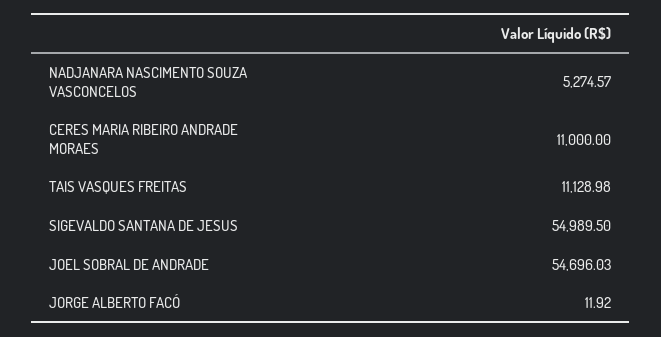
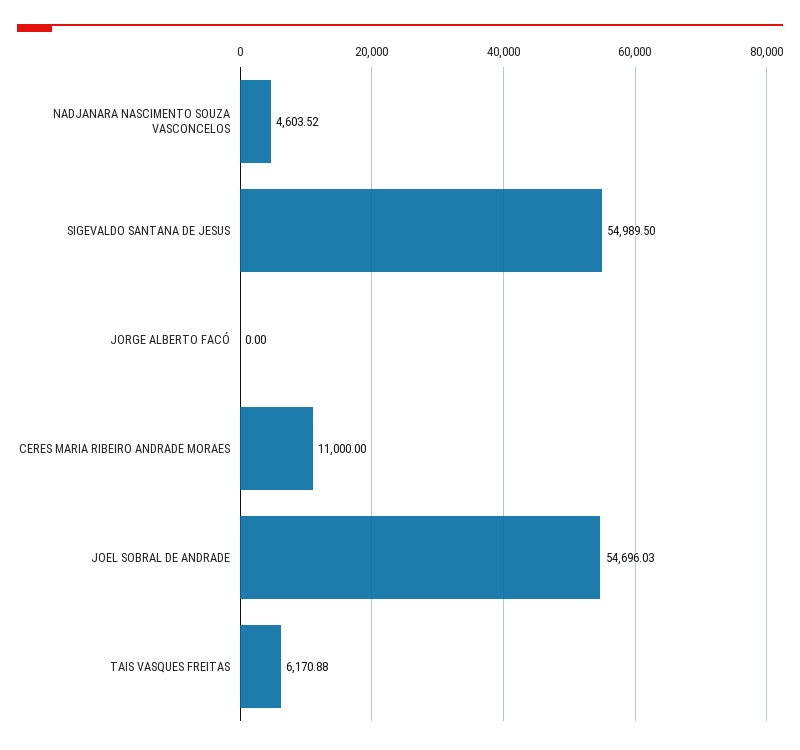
NADJANARA NASCIMENTO SOUZA VASCONCELOS: 5274.57 -> 4603.52
TAIS VASQUES FREITAS: 11128.98 -> 6170.88
JORGE ALBERTO FACÓ: 11.92 -> 0

